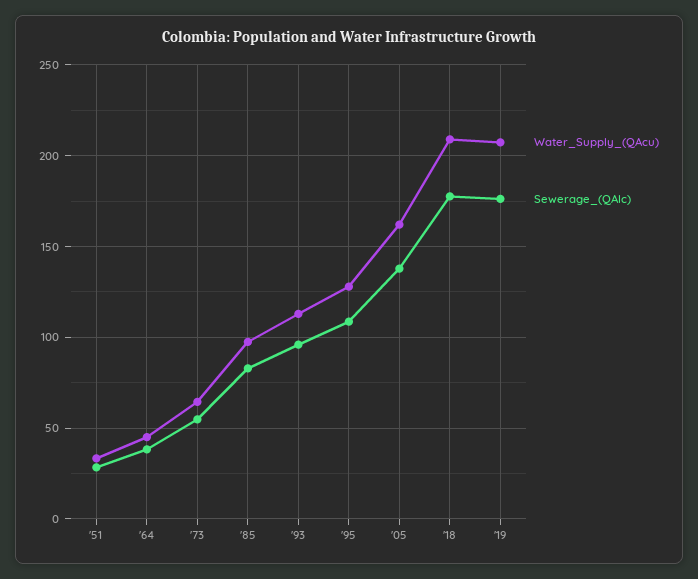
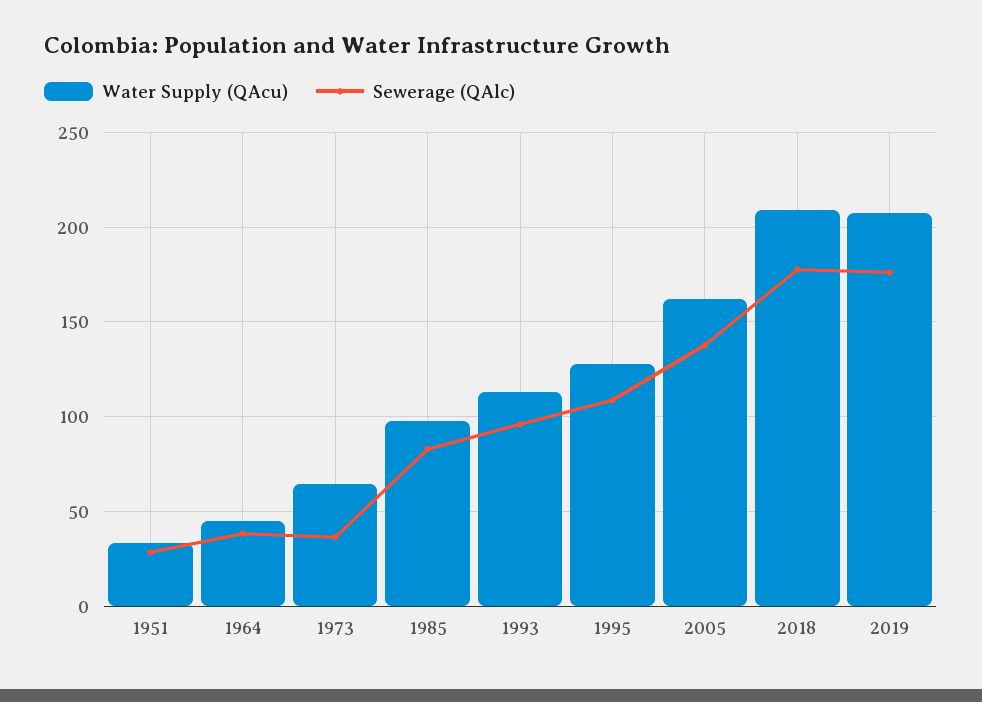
Sewerage_(QAlc), '73: 55 -> 35

